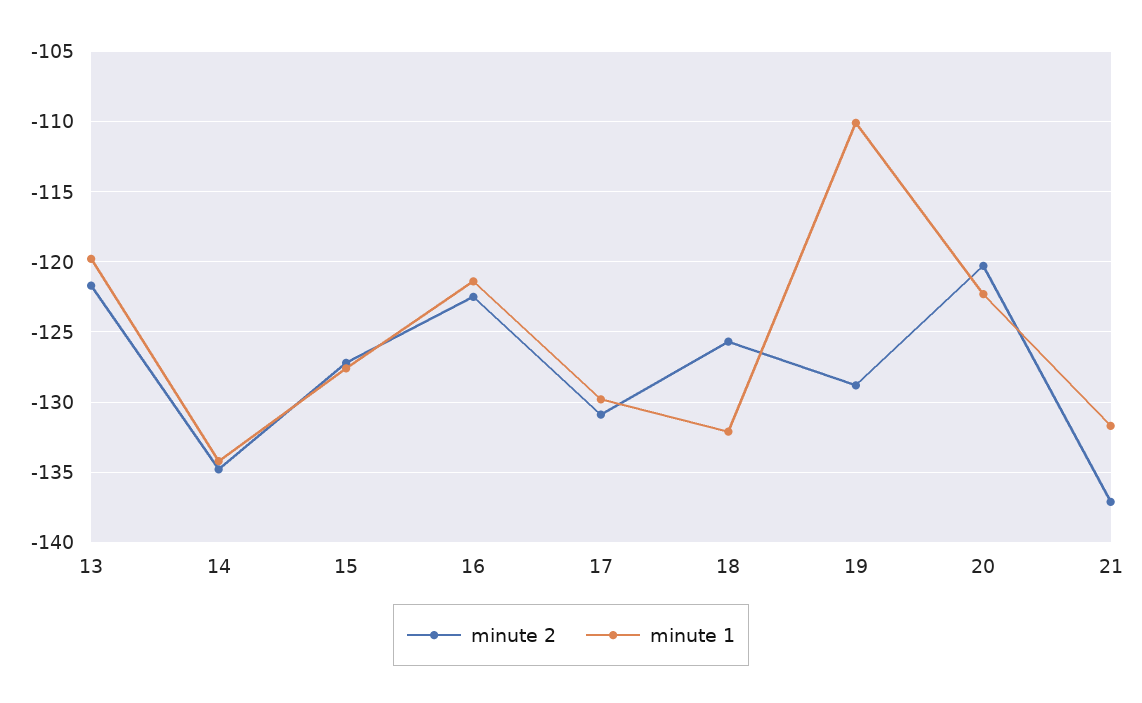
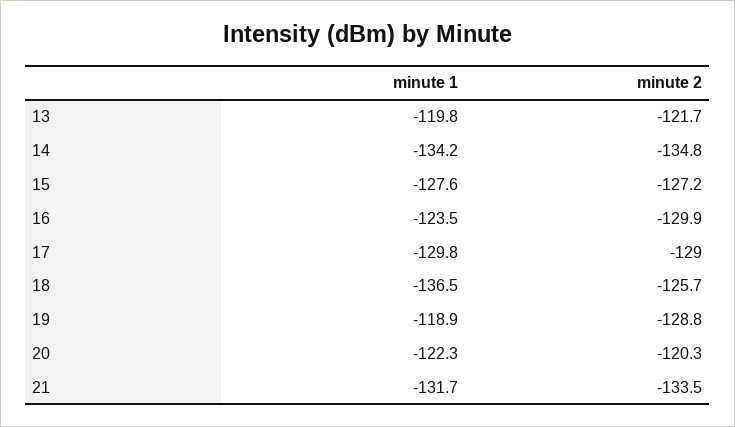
minute 2, 16: -122.5 -> -129.9
minute 1, 16: -121.5 -> -123.5
minute 2, 17: -131 -> -129
minute 1, 18: -132 -> -136.5
minute 1, 19: -110 -> -118.9
minute 2, 21: -137 -> -133.5

